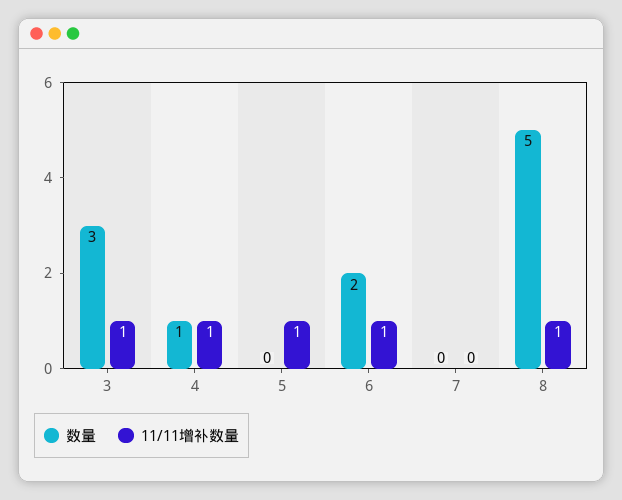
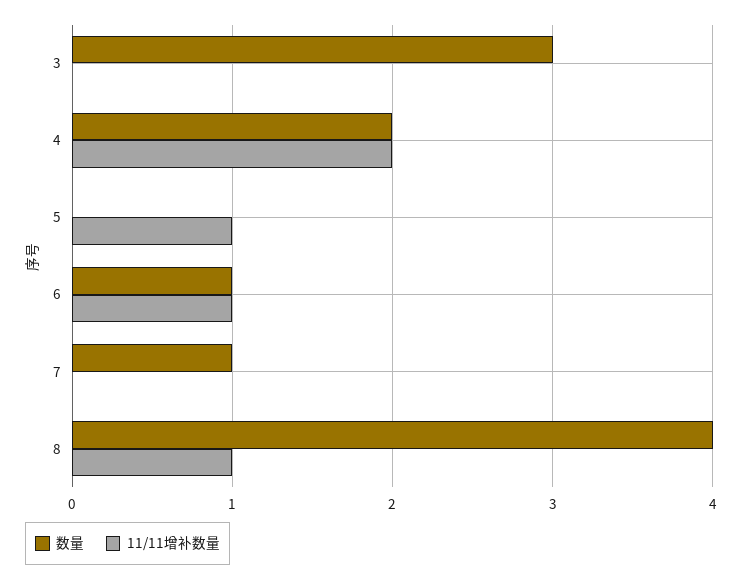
11/11增补数量, 3: 1 -> 0
数量, 4: 1 -> 2
11/11增补数量, 4: 1 -> 2
数量, 6: 2 -> 1
数量, 7: 0 -> 1
数量, 8: 5 -> 4

